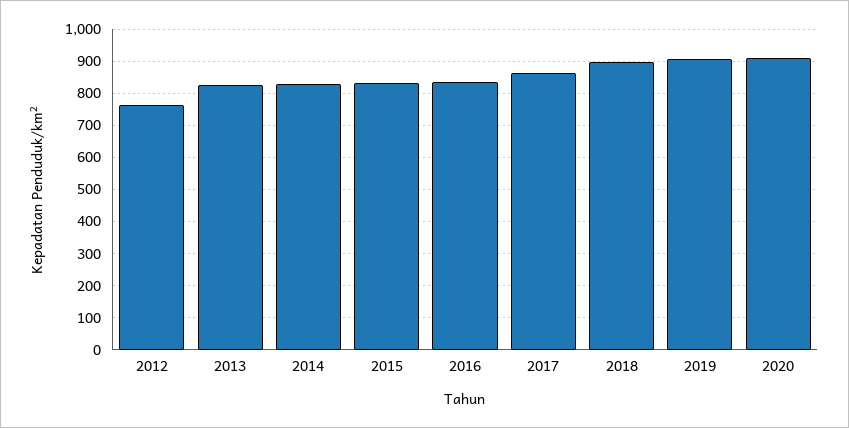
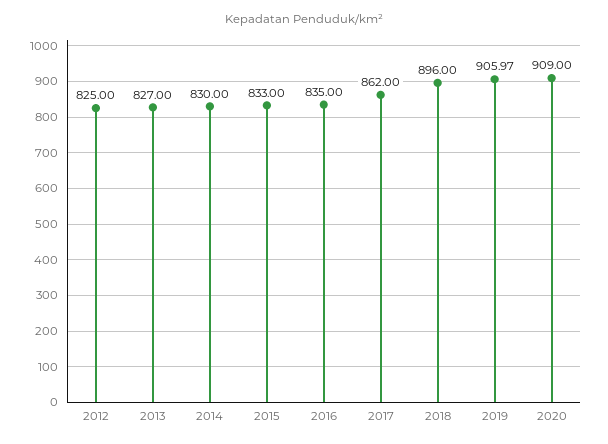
2012: 760 -> 825

